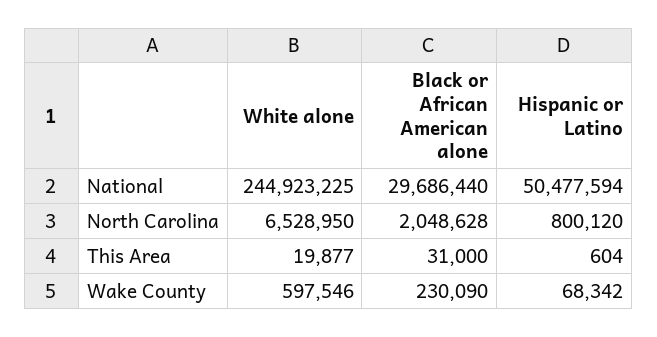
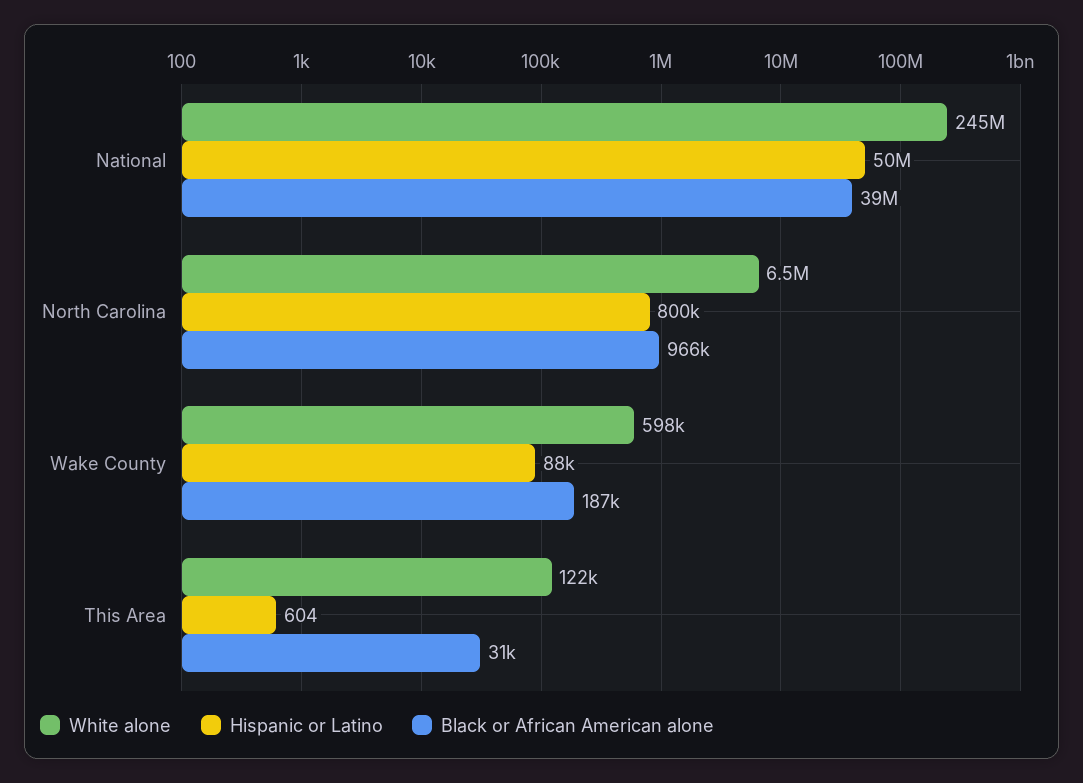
Black or African American alone, National: 29686440 -> 39000000
Black or African American alone, North Carolina: 2048628 -> 966000
White alone, This Area: 19877 -> 122000
Black or African American alone, Wake County: 230090 -> 187000
Hispanic or Latino, Wake County: 68342 -> 88000

